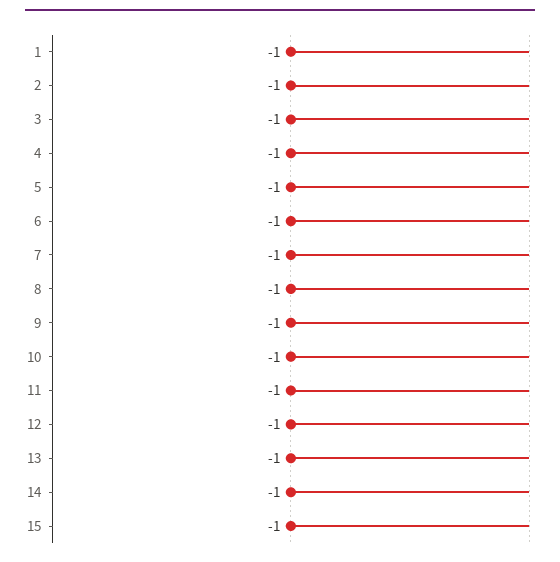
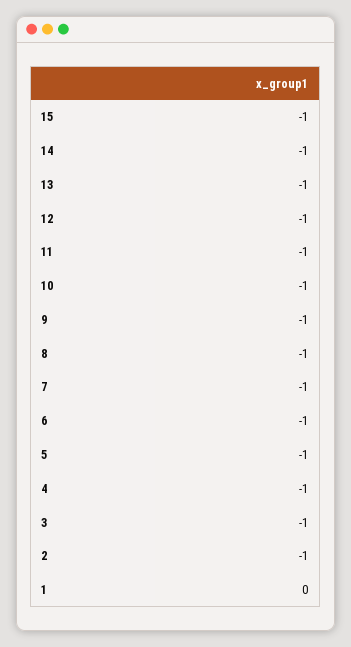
1: -1 -> 0

